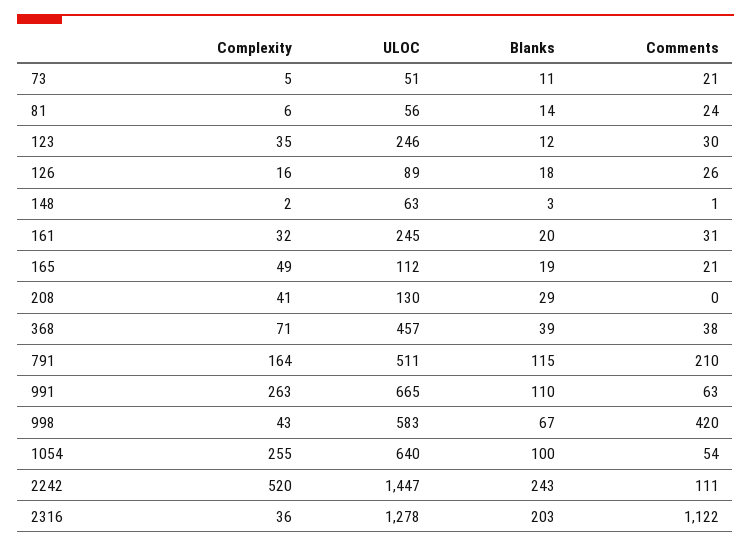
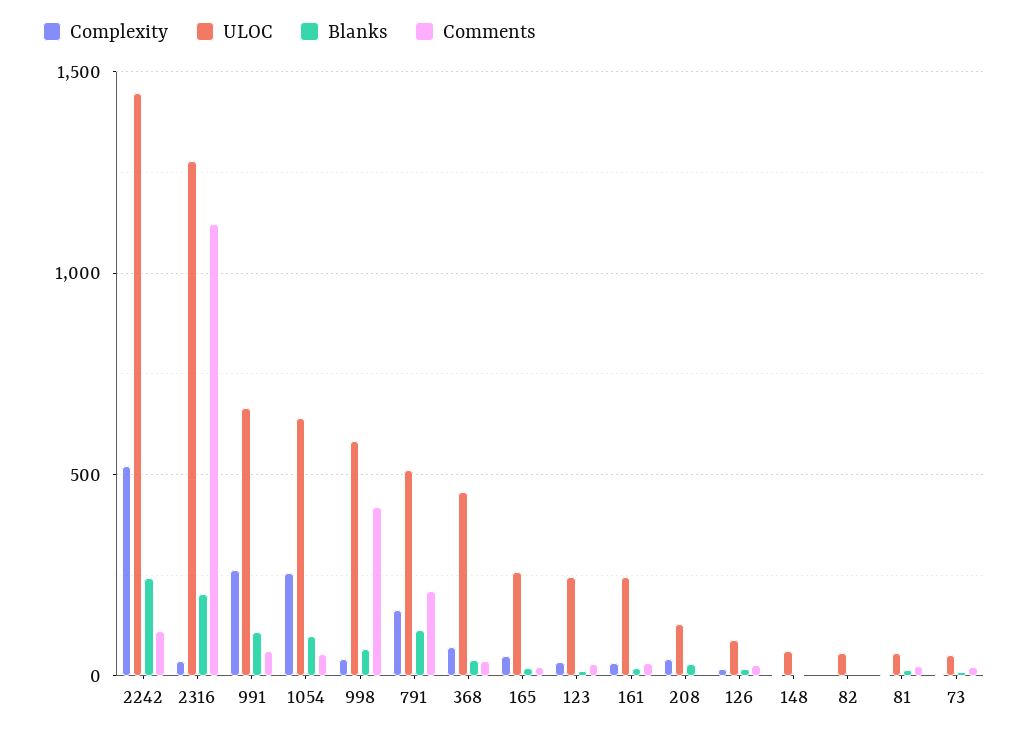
ULOC, 165: 112 -> 250
Complexity, 82: none -> 0
ULOC, 82: none -> 50
Blanks, 82: none -> 0
Comments, 82: none -> 0

